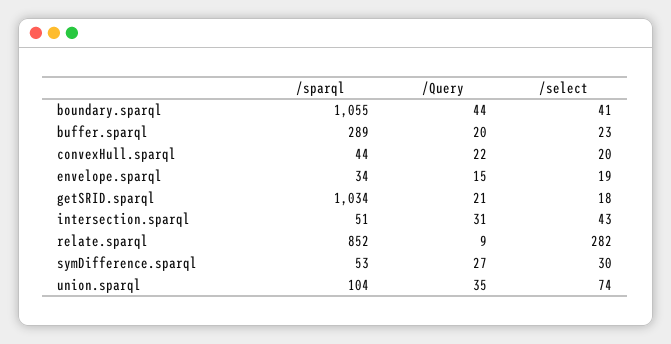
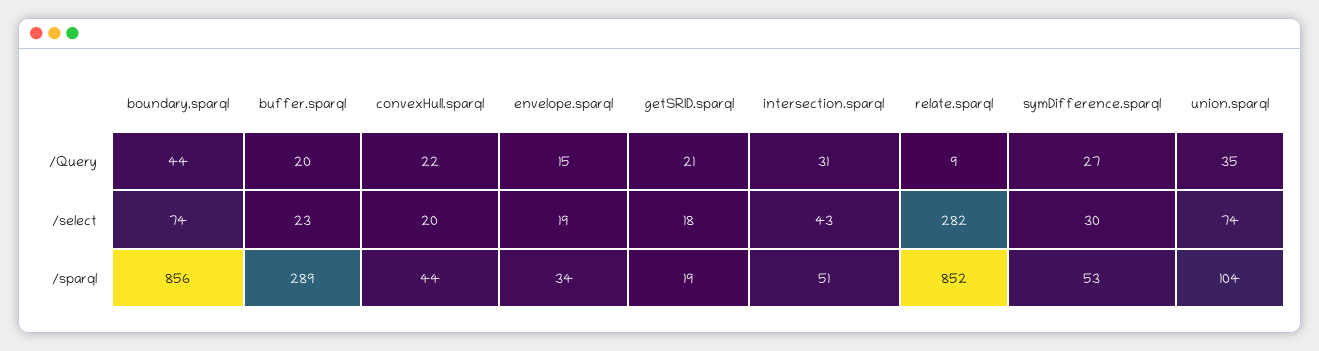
/sparql, boundary.sparql: 1055 -> 856
/select, boundary.sparql: 41 -> 74
/sparql, getSRID.sparql: 1034 -> 19

